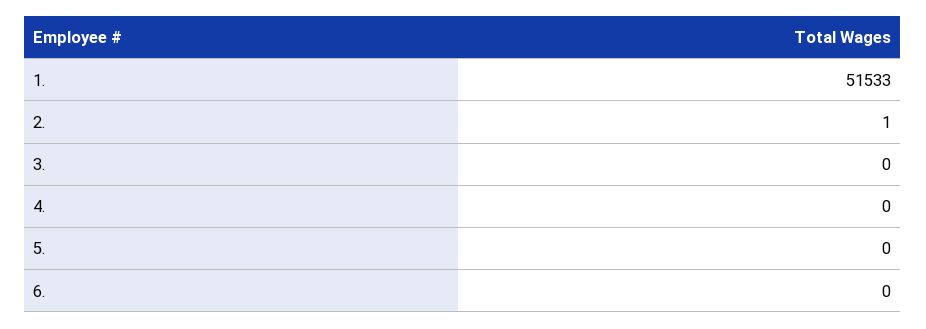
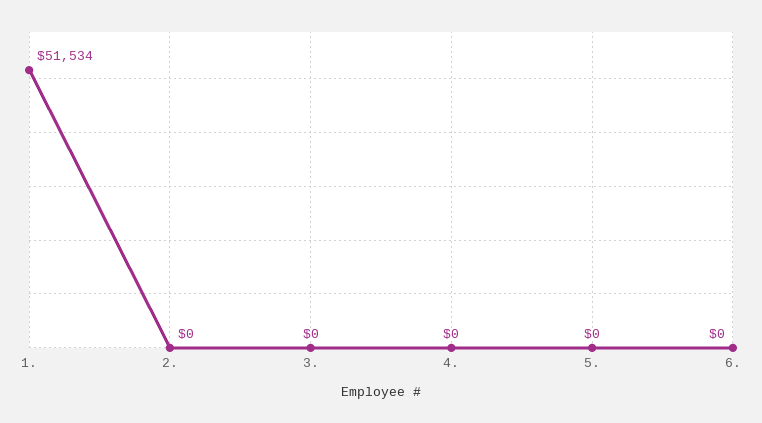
1.: 51533 -> 51534
2.: 1 -> 0

